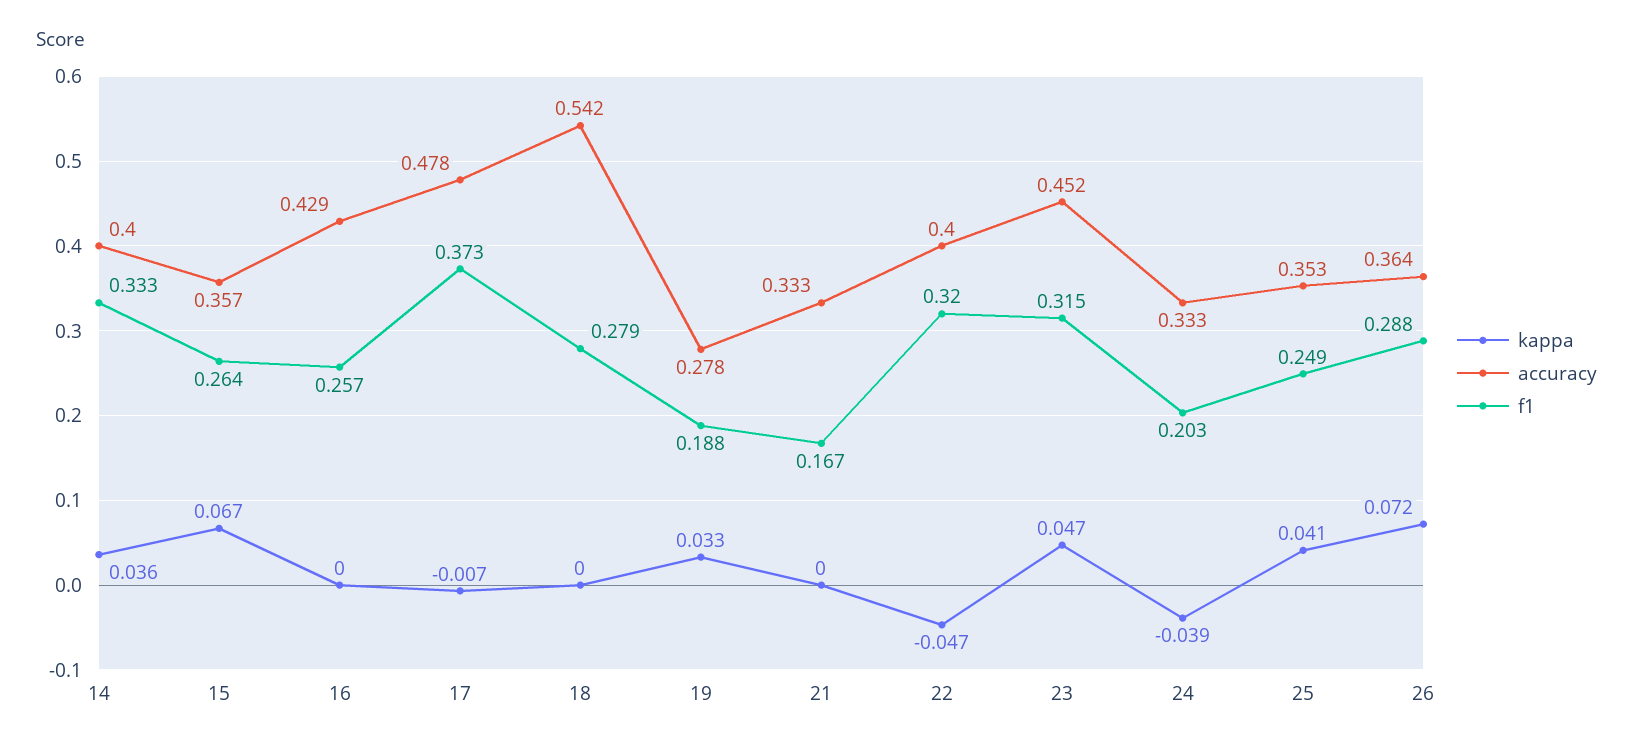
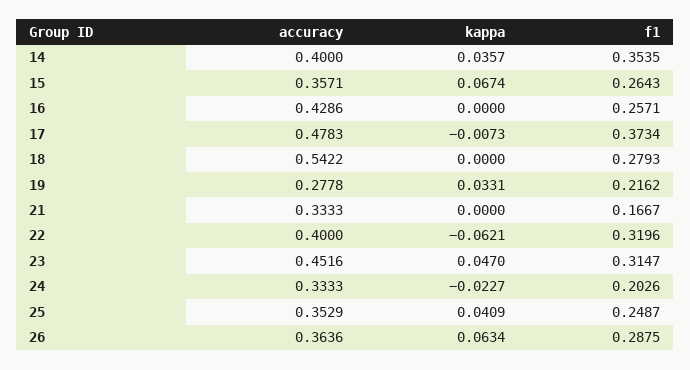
f1, 14: 0.333 -> 0.3535
f1, 19: 0.188 -> 0.2162
kappa, 22: -0.047 -> -0.0621
kappa, 24: -0.039 -> -0.0227
kappa, 26: 0.072 -> 0.0634

